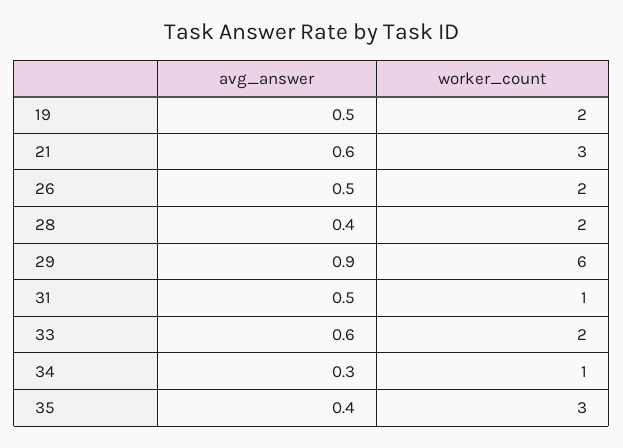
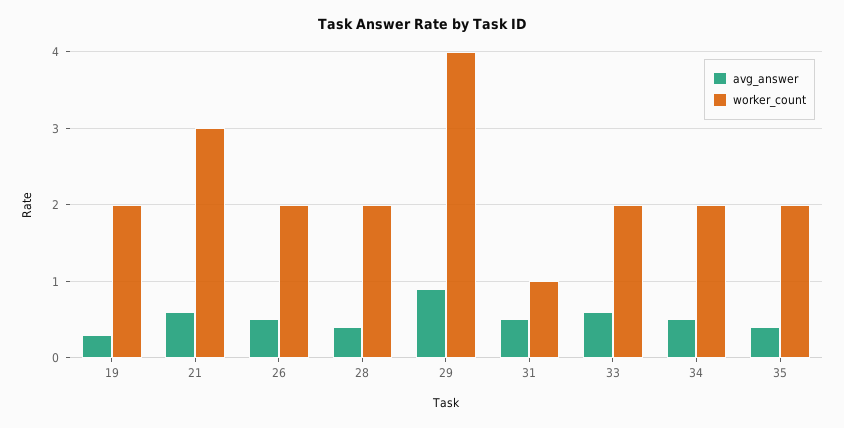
avg_answer, 19: 0.5 -> 0.3
worker_count, 29: 6 -> 4
avg_answer, 34: 0.3 -> 0.5
worker_count, 34: 1 -> 2
worker_count, 35: 3 -> 2

